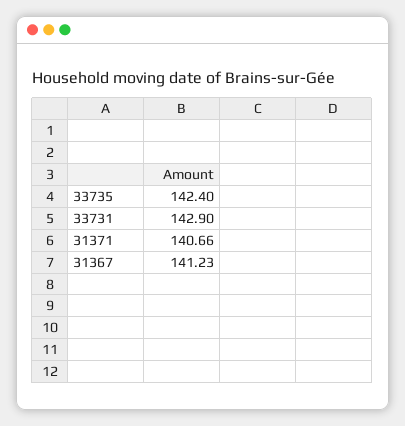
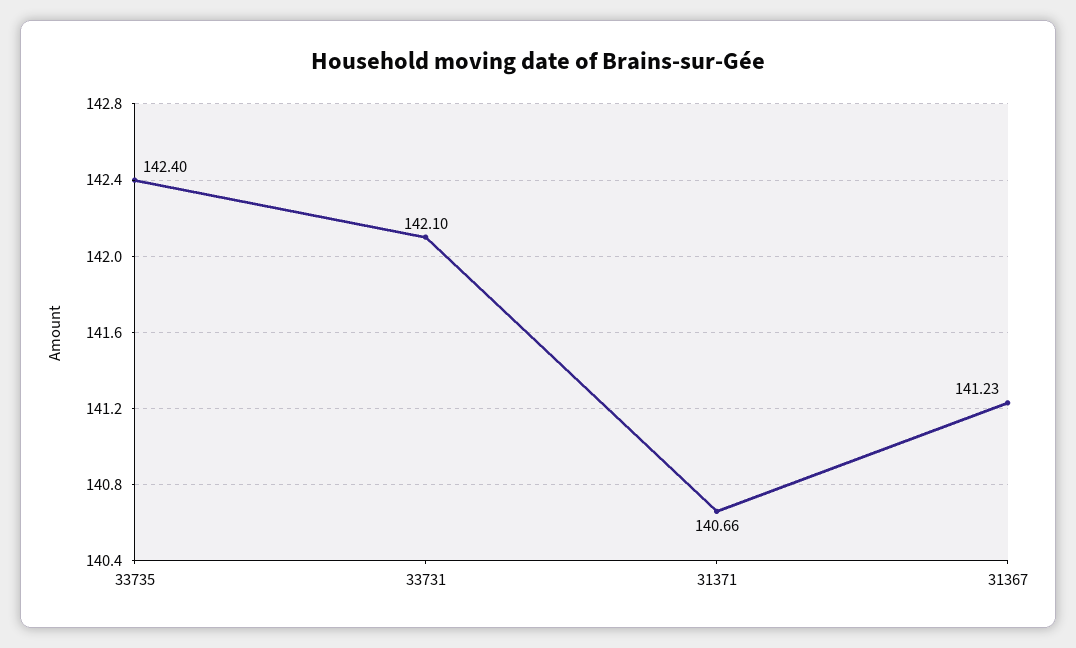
33731: 142.9 -> 142.1

